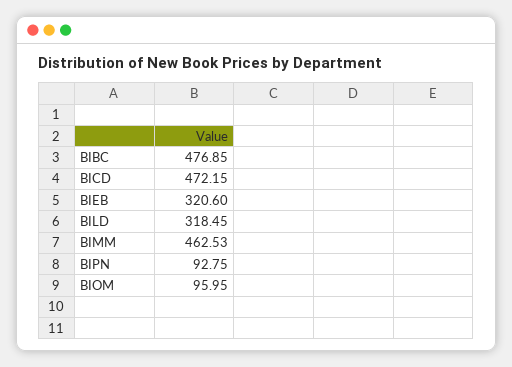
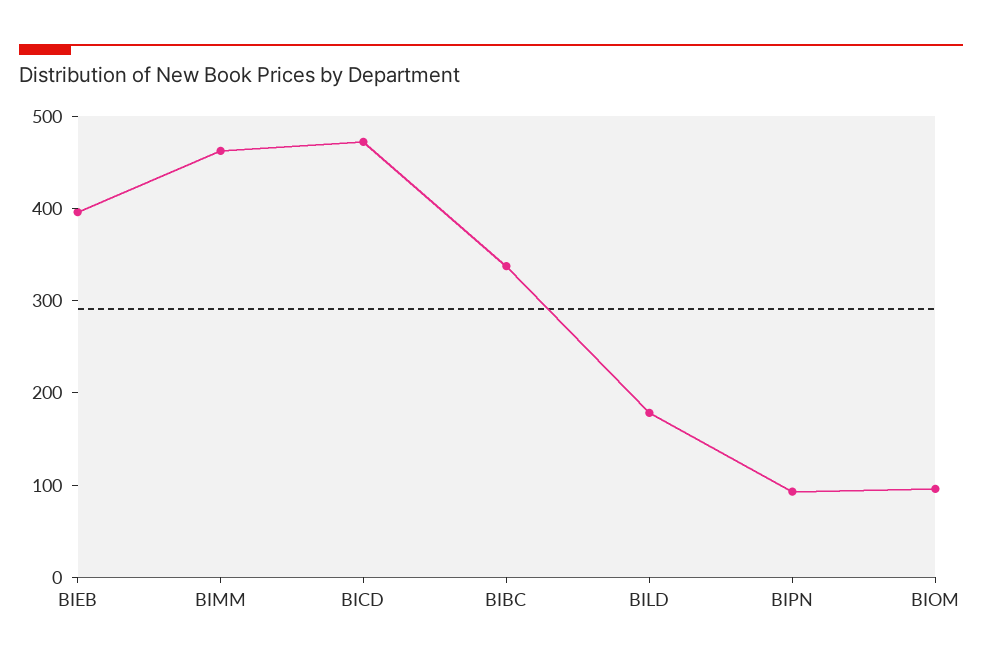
BIBC: 476.85 -> 340
BIEB: 320.6 -> 400
BILD: 318.45 -> 180

